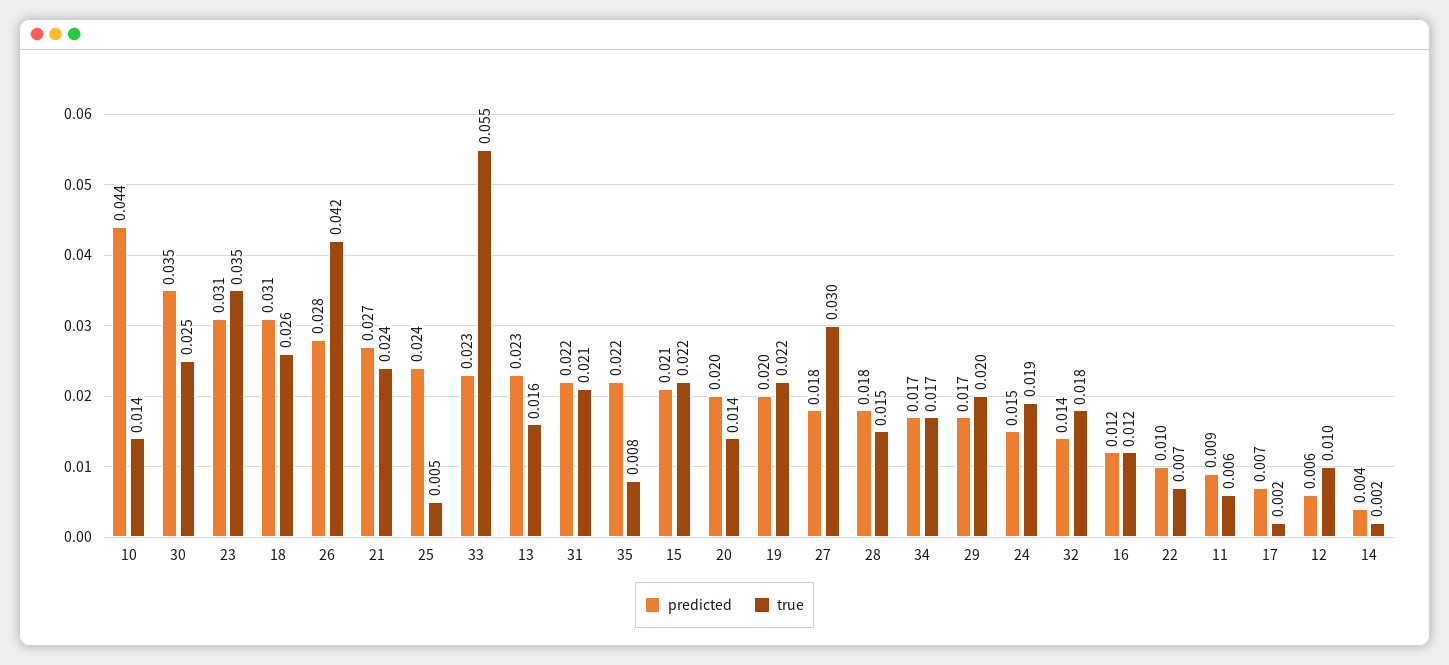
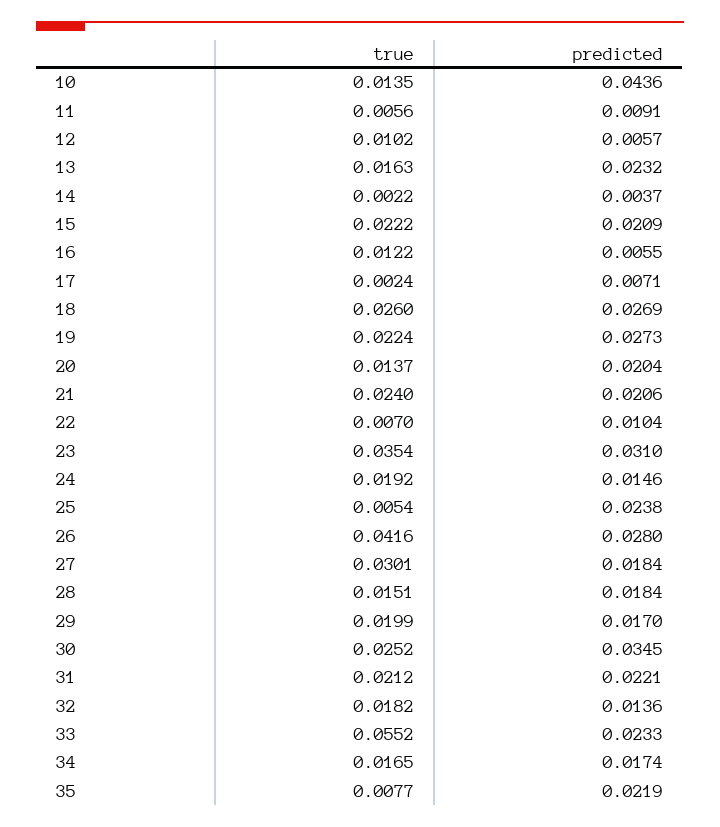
predicted, 18: 0.031 -> 0.0269
predicted, 21: 0.027 -> 0.0206
predicted, 19: 0.02 -> 0.0273
predicted, 16: 0.012 -> 0.0055

